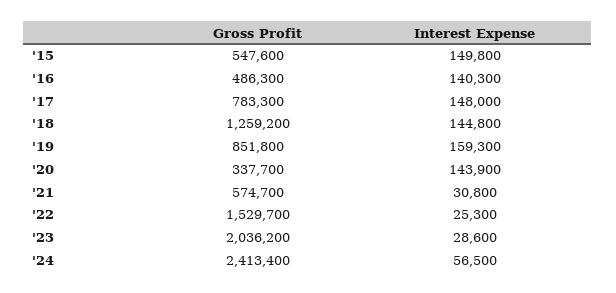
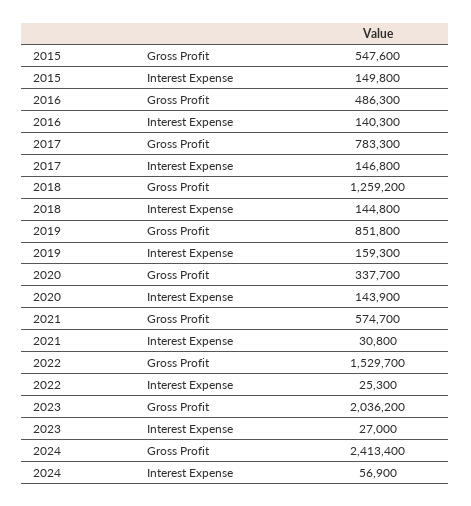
Interest Expense, '17: 148000 -> 146800
Interest Expense, '23: 28600 -> 27000
Interest Expense, '24: 56500 -> 56900

